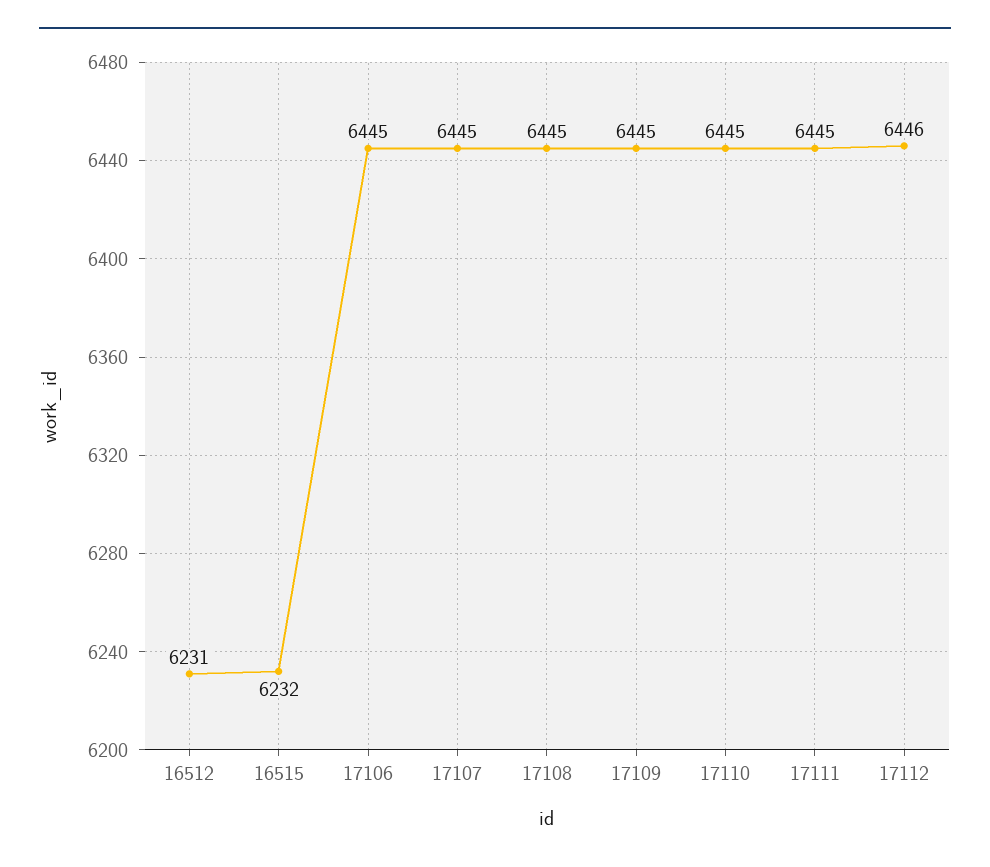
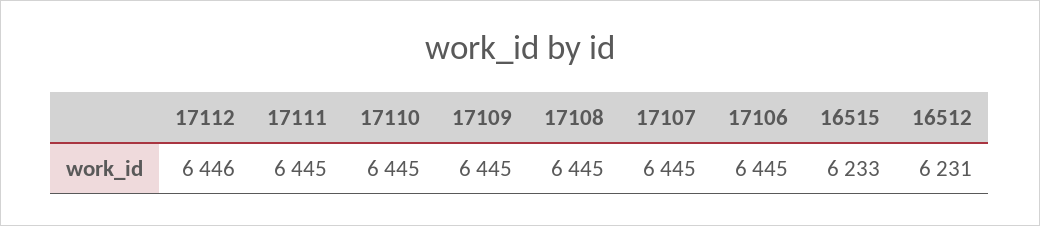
16515: 6232 -> 6233

